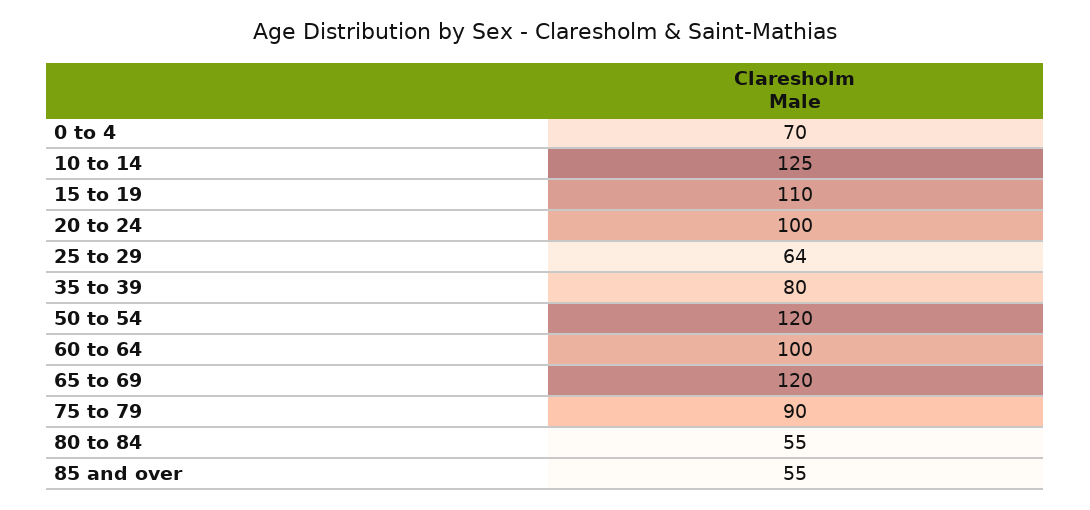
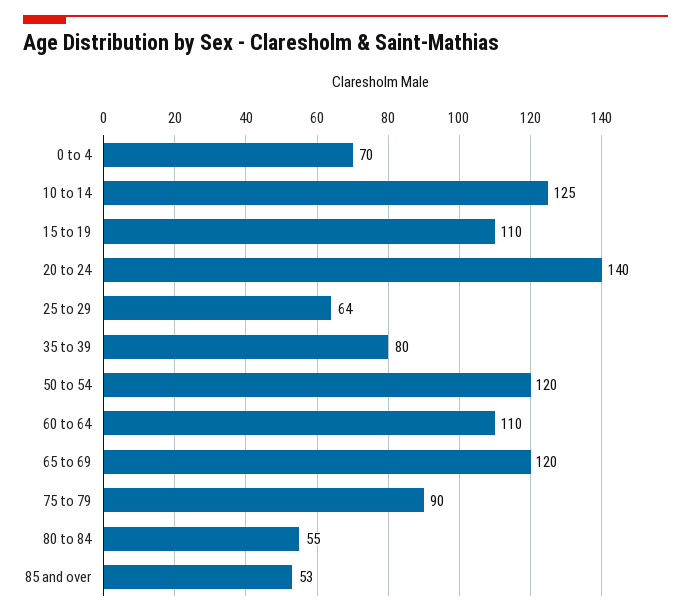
20 to 24: 100 -> 140
60 to 64: 100 -> 110
85 and over: 55 -> 53

